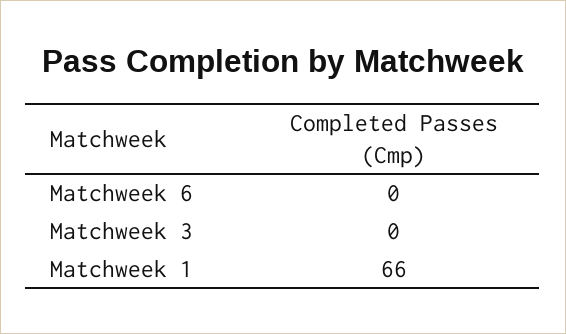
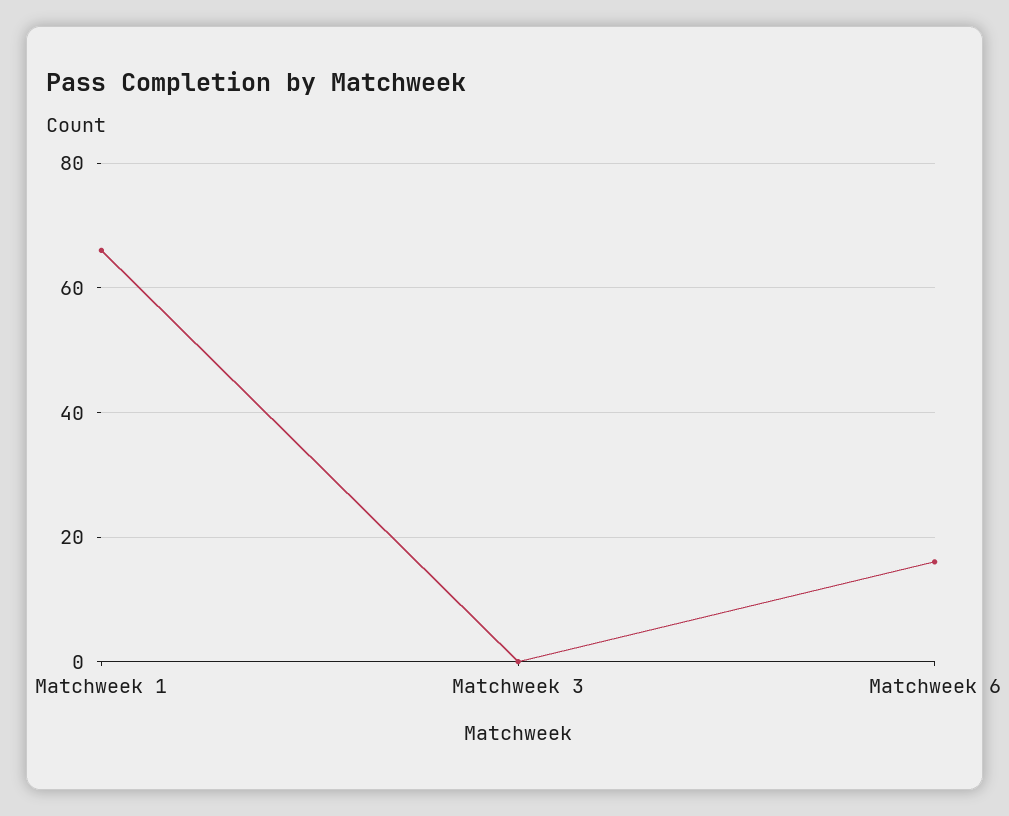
Matchweek 6: 0 -> 15

